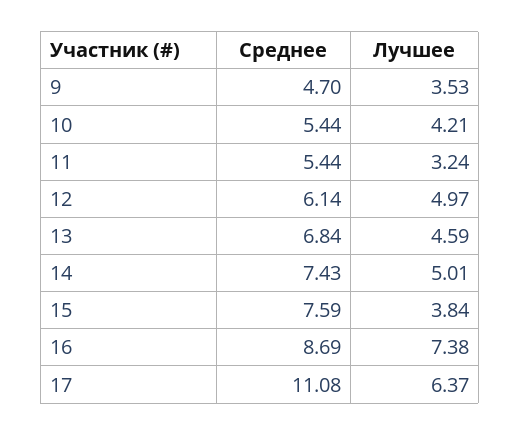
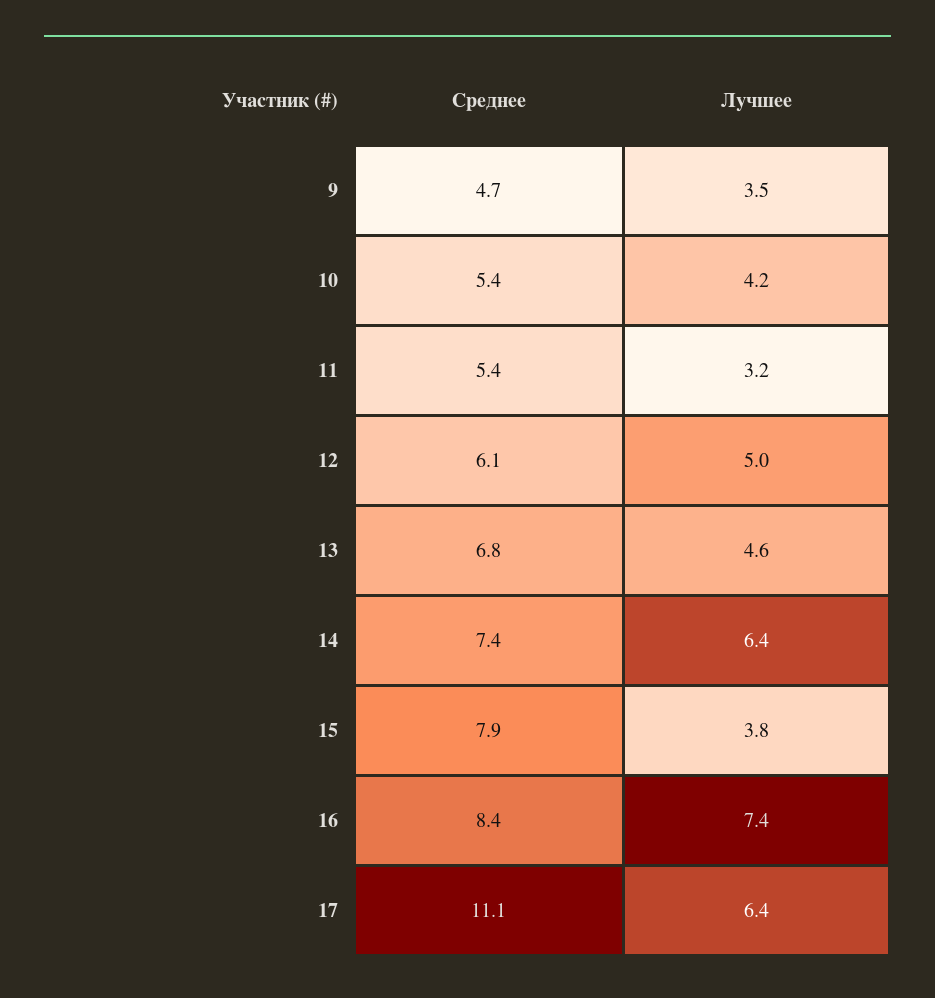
Лучшее, 14: 5.01 -> 6.4
Среднее, 15: 7.59 -> 7.9
Среднее, 16: 8.69 -> 8.4

